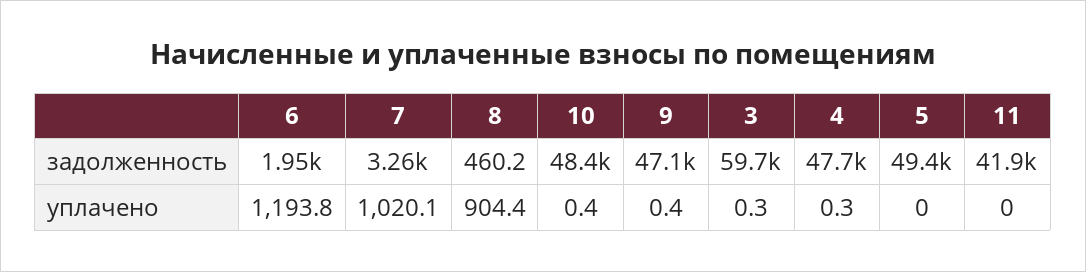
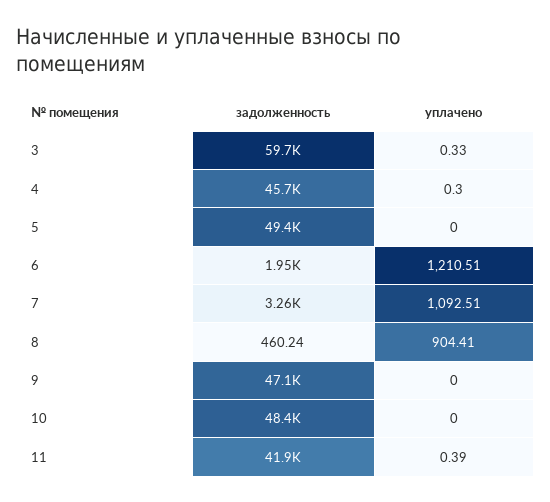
4, задолженность: 47700 -> 45700
6, уплачено: 1193.8 -> 1210.51
7, уплачено: 1020.1 -> 1092.51
10, уплачено: 0.4 -> 0
9, уплачено: 0.4 -> 0
11, уплачено: 0 -> 0.39

